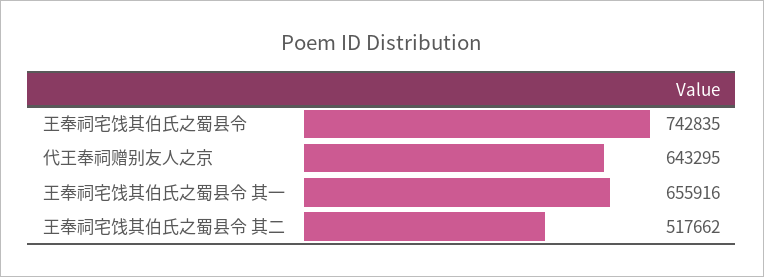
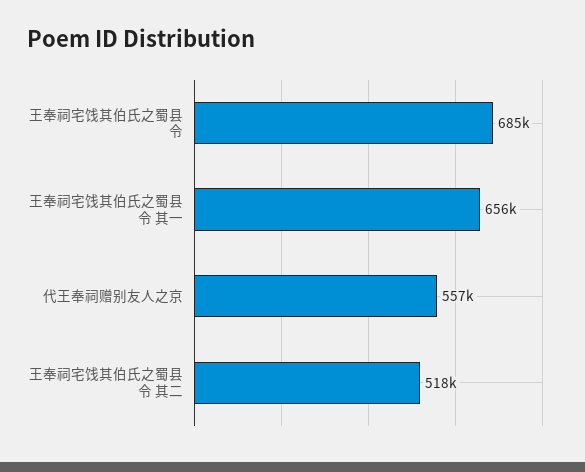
王奉祠宅饯其伯氏之蜀县令: 742835 -> 685000
代王奉祠赠别友人之京: 643295 -> 557000

